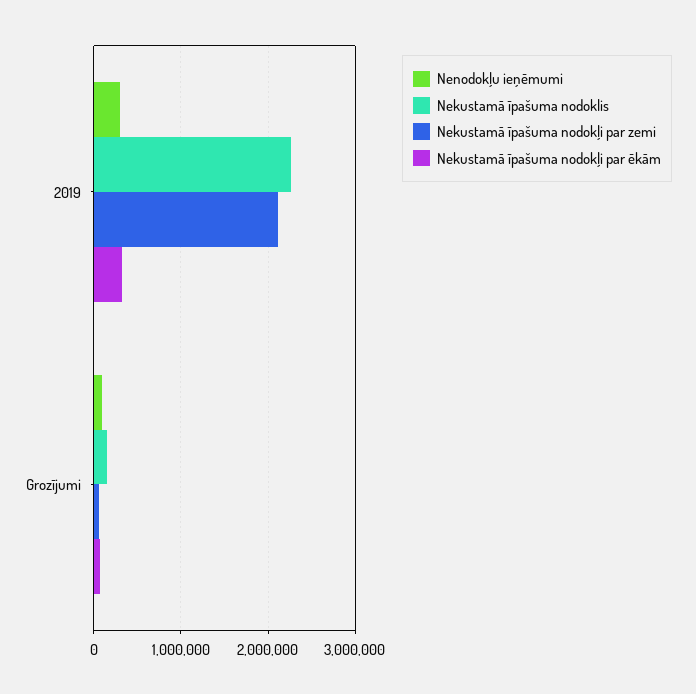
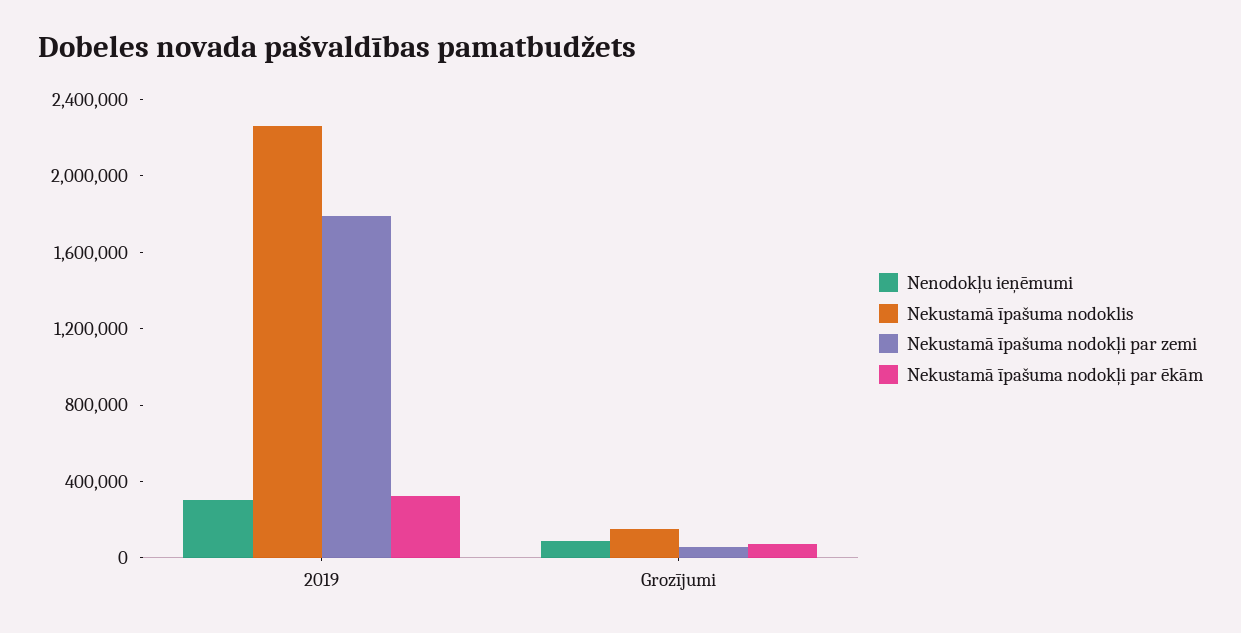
Nekustamā īpašuma nodokļi par zemi, 2019: 2100000 -> 1800000

